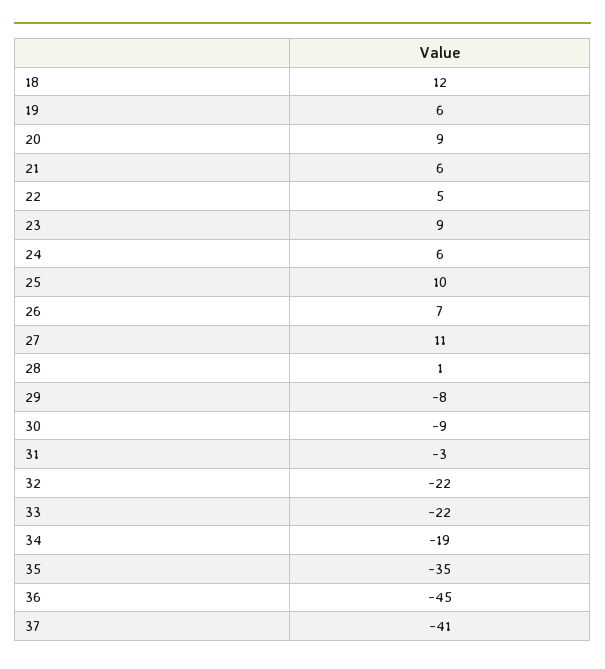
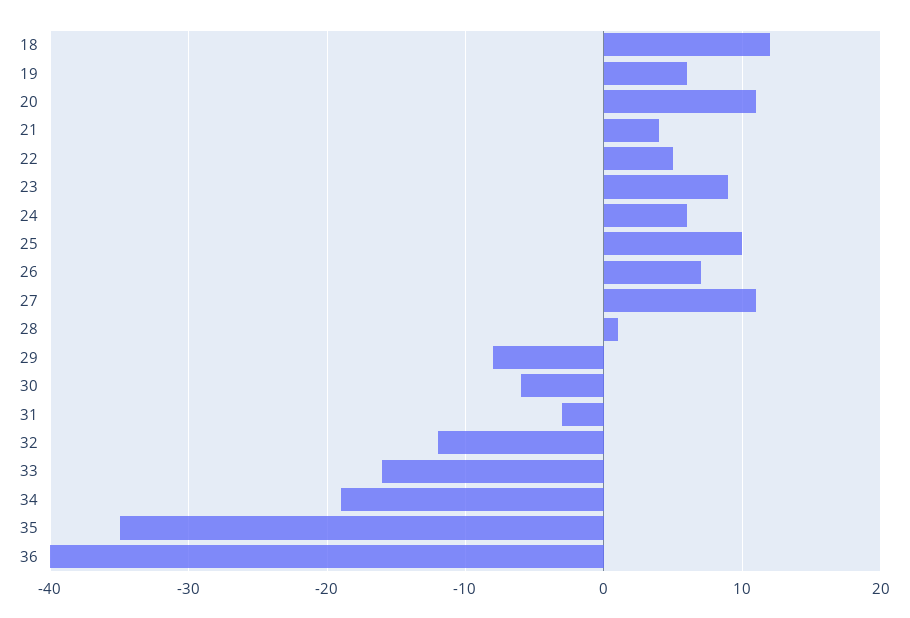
20: 9 -> 11
21: 6 -> 4
30: -9 -> -6
32: -22 -> -12
33: -22 -> -16
36: -45 -> -40
37: -41 -> none

